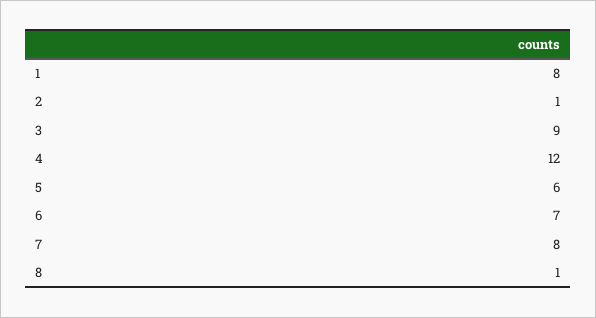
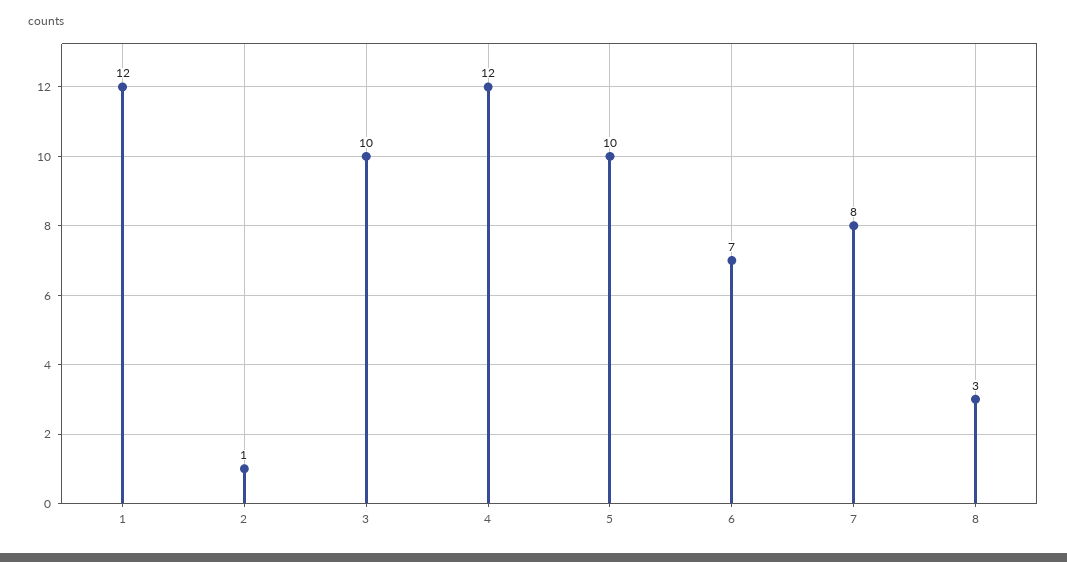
1: 8 -> 12
3: 9 -> 10
5: 6 -> 10
8: 1 -> 3

